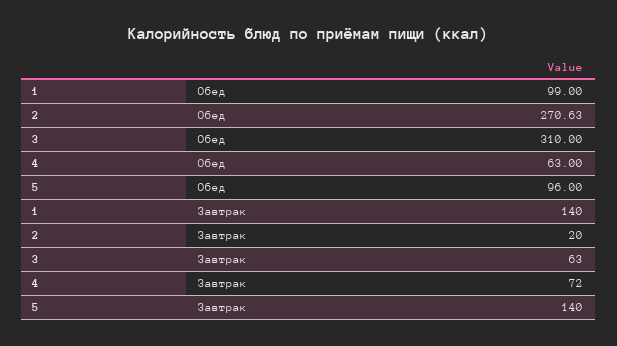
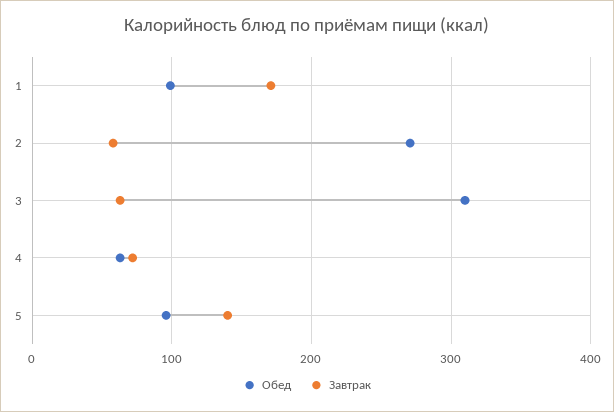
Завтрак, 1: 140 -> 170
Завтрак, 2: 20 -> 60

